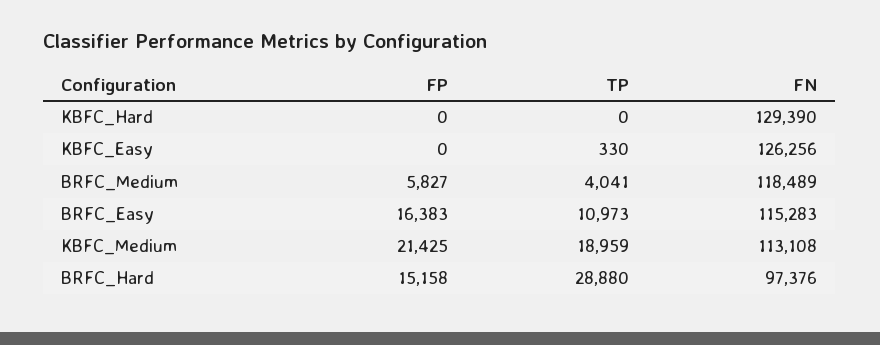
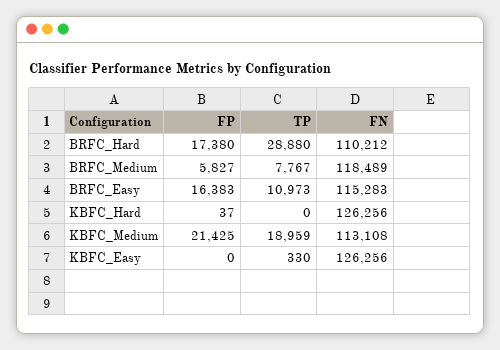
FP, KBFC_Hard: 0 -> 37
FN, KBFC_Hard: 129390 -> 126256
TP, BRFC_Medium: 4041 -> 7767
FP, BRFC_Hard: 15158 -> 17380
FN, BRFC_Hard: 97376 -> 110212

